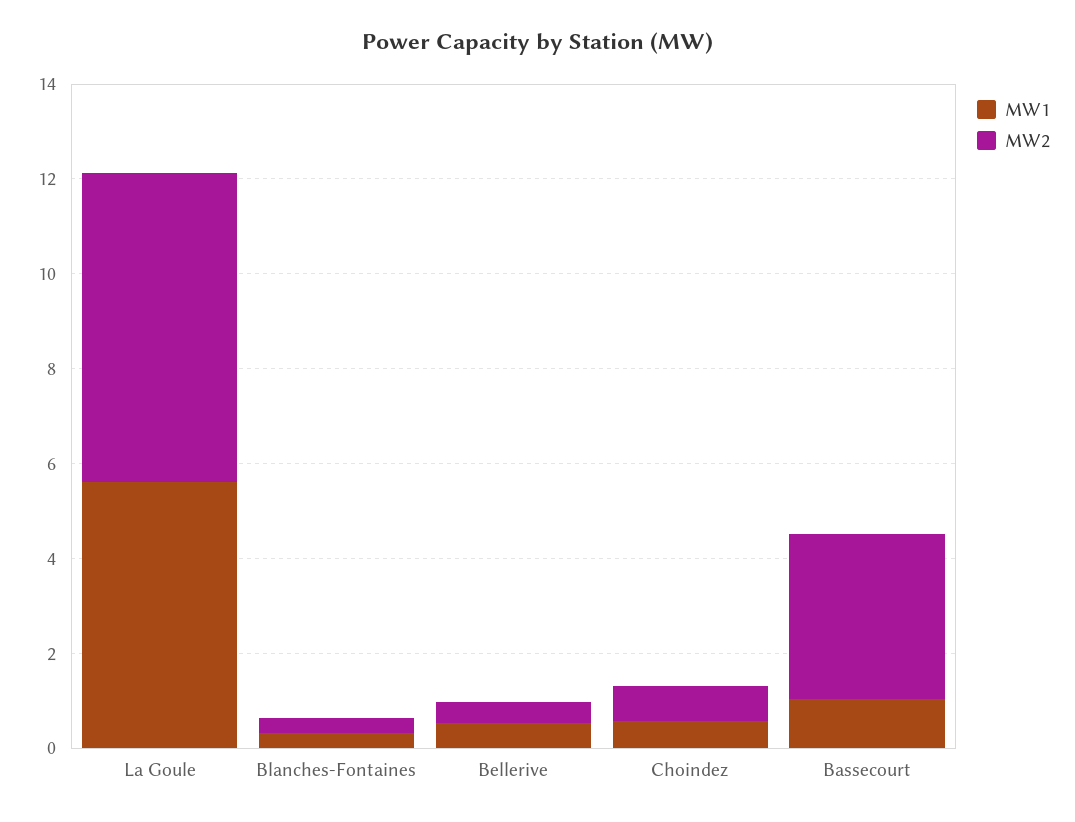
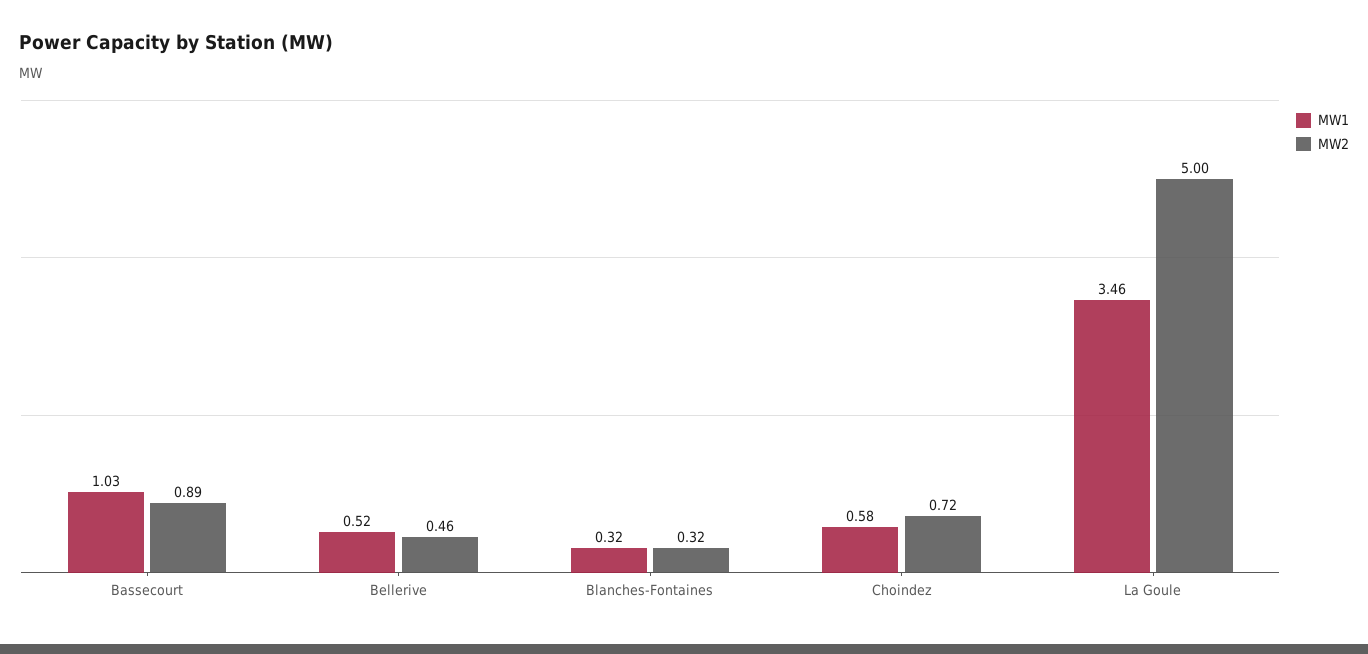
MW1, La Goule: 5.5 -> 3.46
MW2, La Goule: 6.5 -> 5
MW2, Bassecourt: 3.5 -> 0.89

